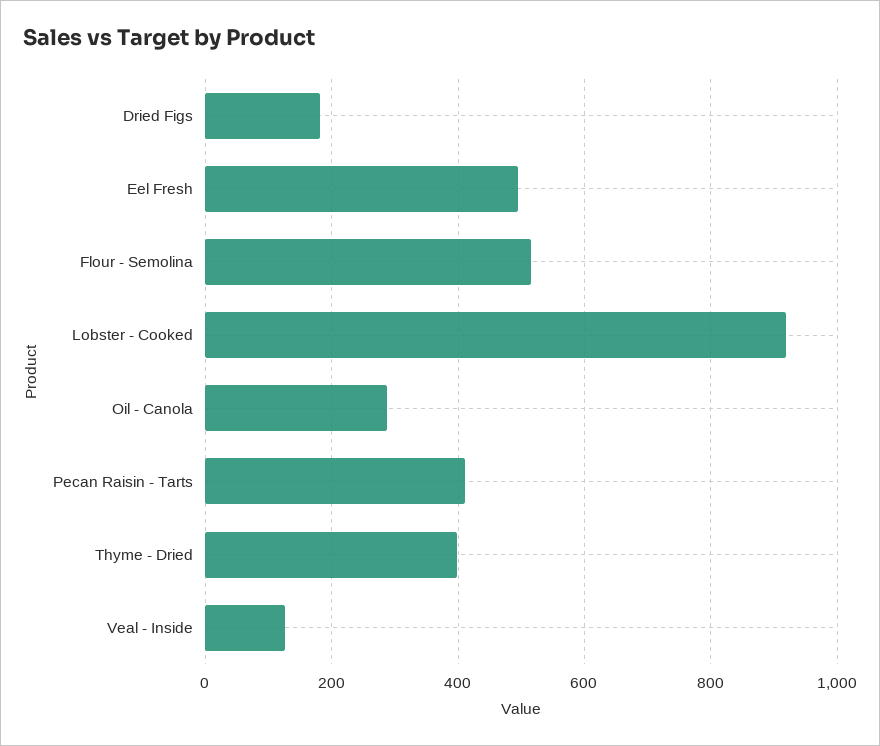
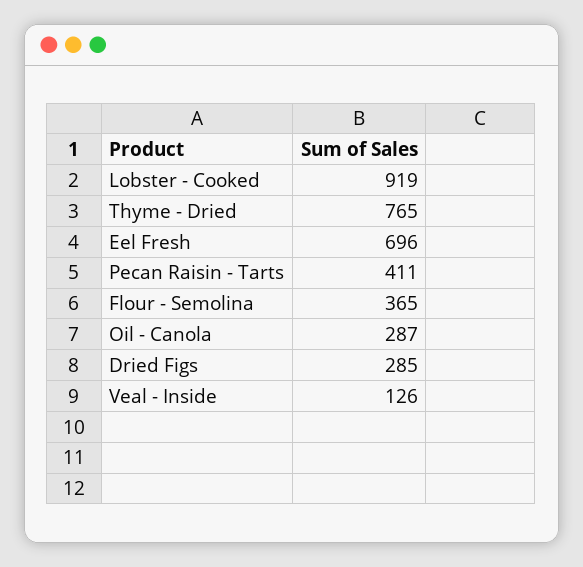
Dried Figs: 180 -> 285
Eel Fresh: 500 -> 696
Flour - Semolina: 520 -> 365
Thyme - Dried: 400 -> 765

